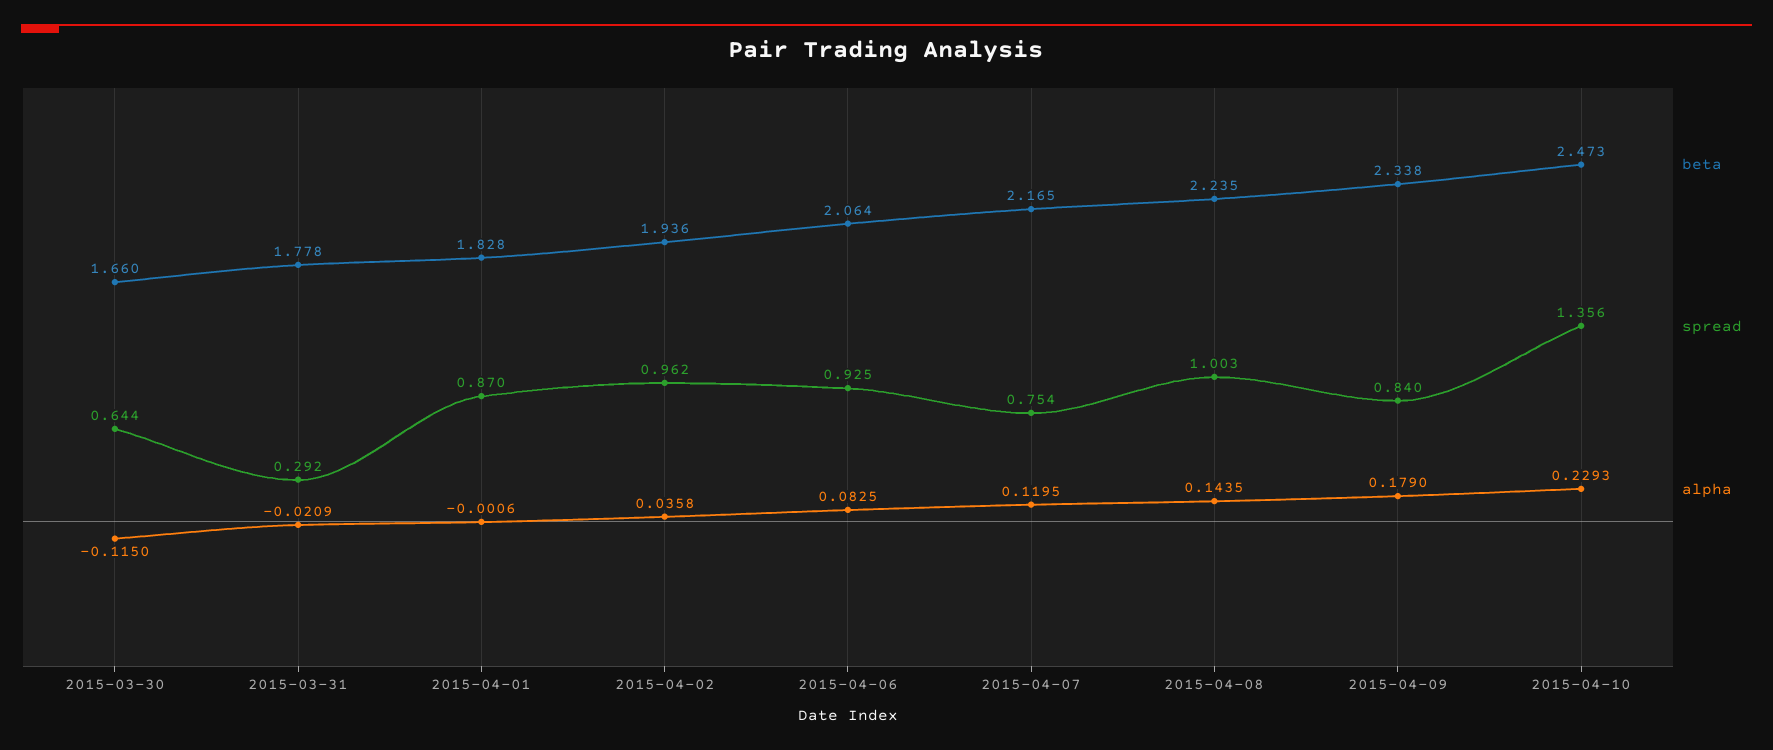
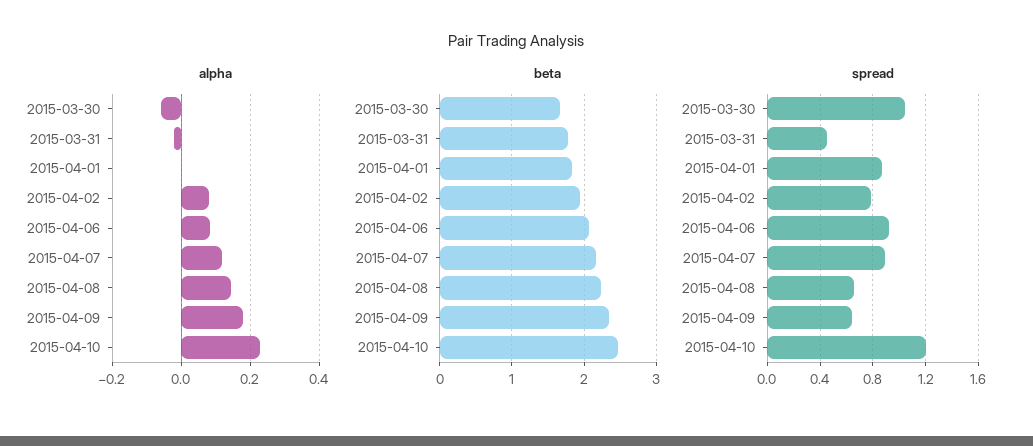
spread, 2015-03-30: 0.644 -> 1.05
alpha, 2015-03-30: -0.115 -> -0.06
spread, 2015-03-31: 0.292 -> 0.45
spread, 2015-04-02: 0.962 -> 0.8
alpha, 2015-04-02: 0.0358 -> 0.08
spread, 2015-04-07: 0.754 -> 0.9
spread, 2015-04-08: 1.003 -> 0.65
spread, 2015-04-09: 0.84 -> 0.65
spread, 2015-04-10: 1.356 -> 1.2

